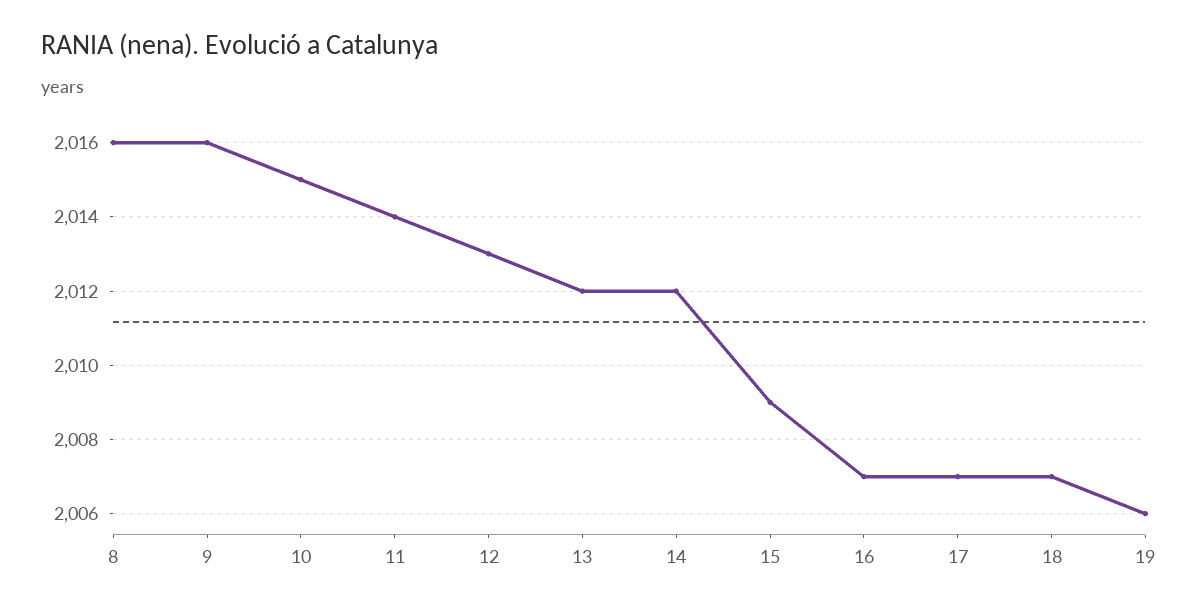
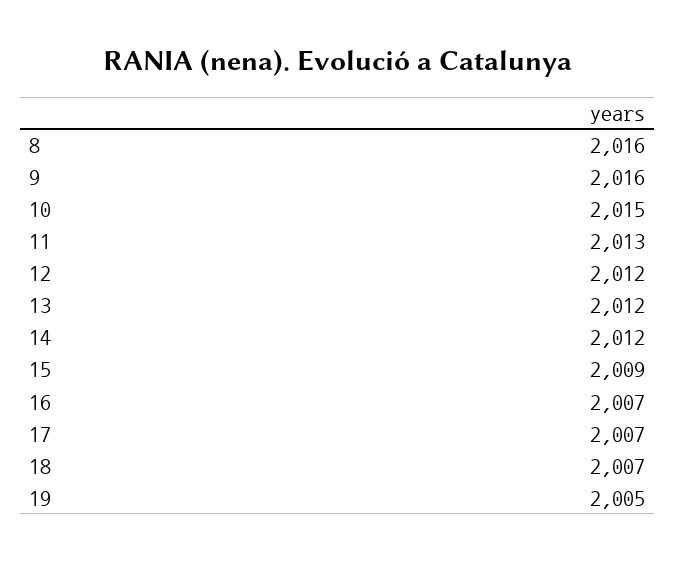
11: 2014 -> 2013
12: 2013 -> 2012
19: 2006 -> 2005

